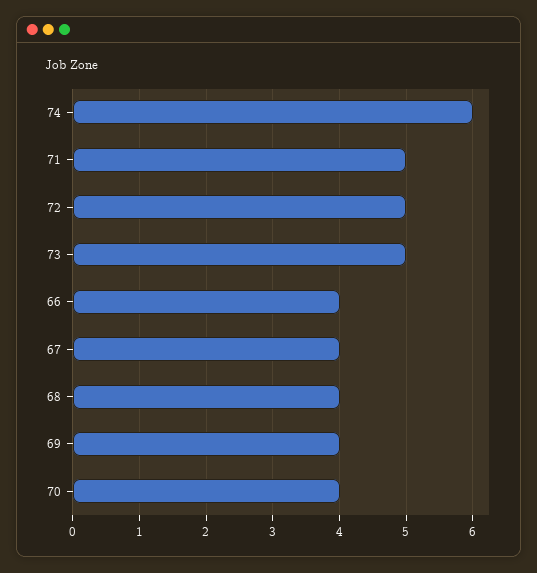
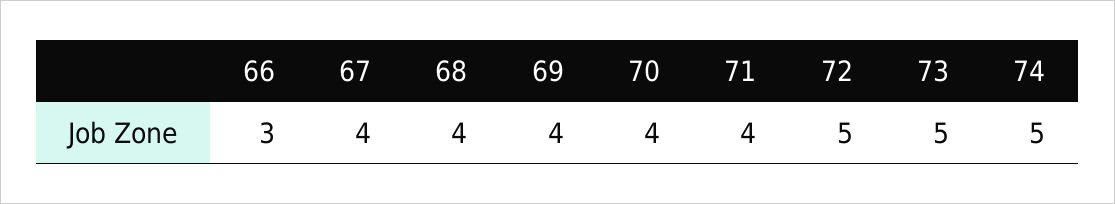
74: 6 -> 5
71: 5 -> 4
66: 4 -> 3

